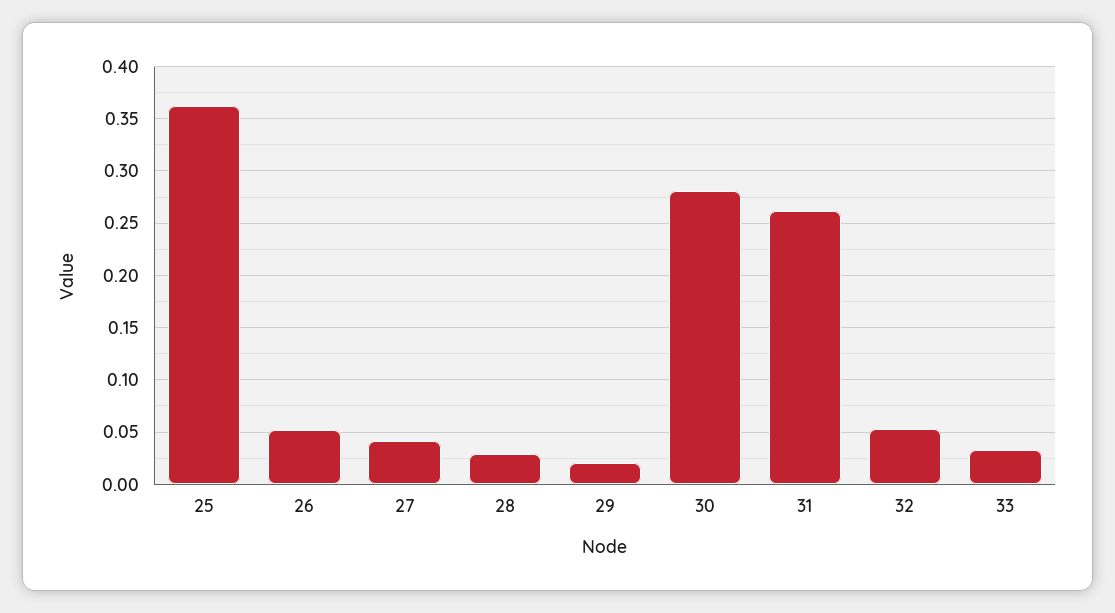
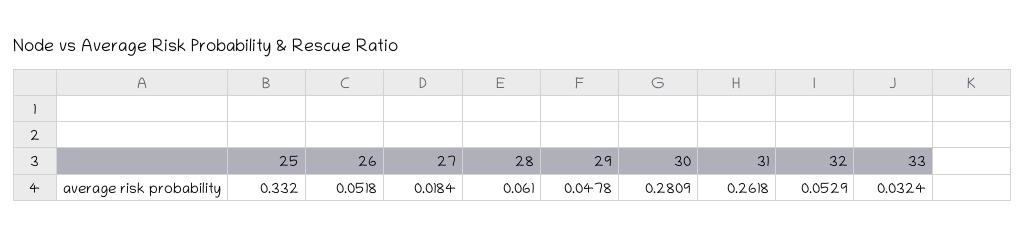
25: 0.36 -> 0.332
27: 0.04 -> 0.0184
28: 0.03 -> 0.061
29: 0.02 -> 0.0478

